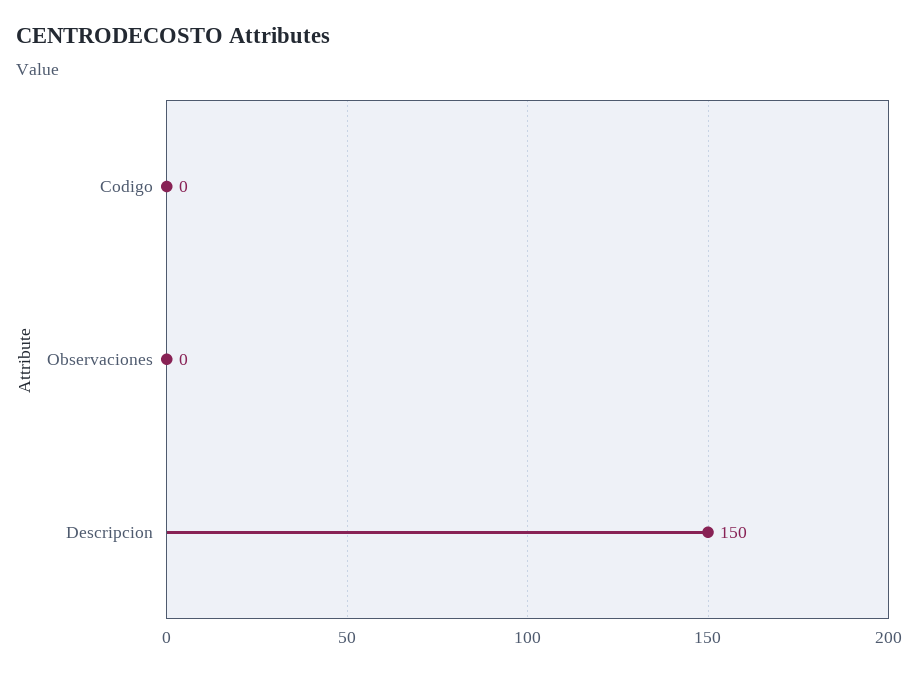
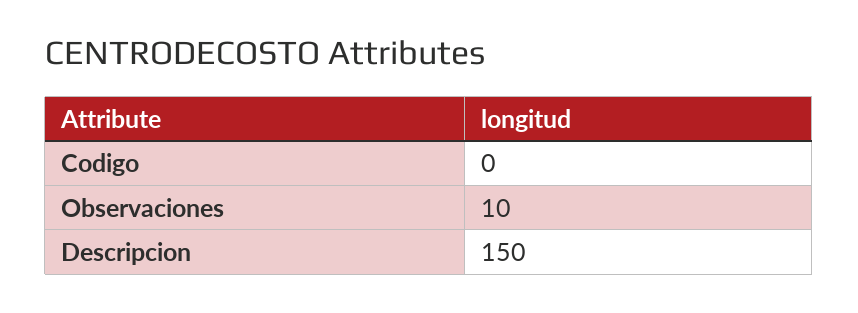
Observaciones: 0 -> 10

